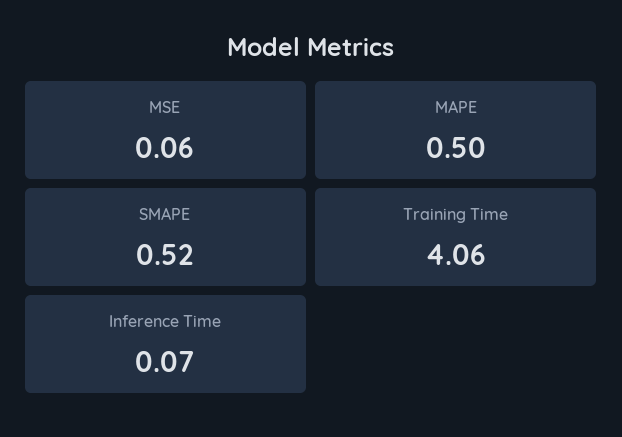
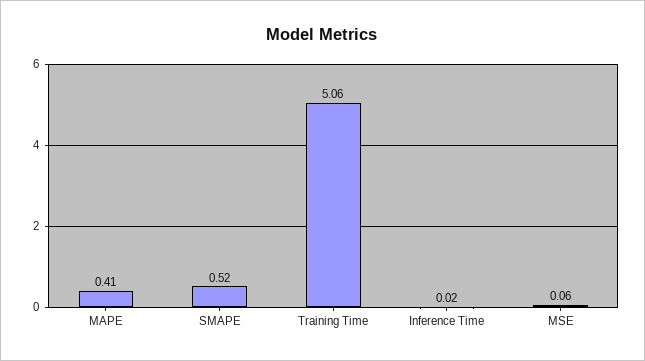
MAPE: 0.5 -> 0.41
Training Time: 4.06 -> 5.06
Inference Time: 0.07 -> 0.02

